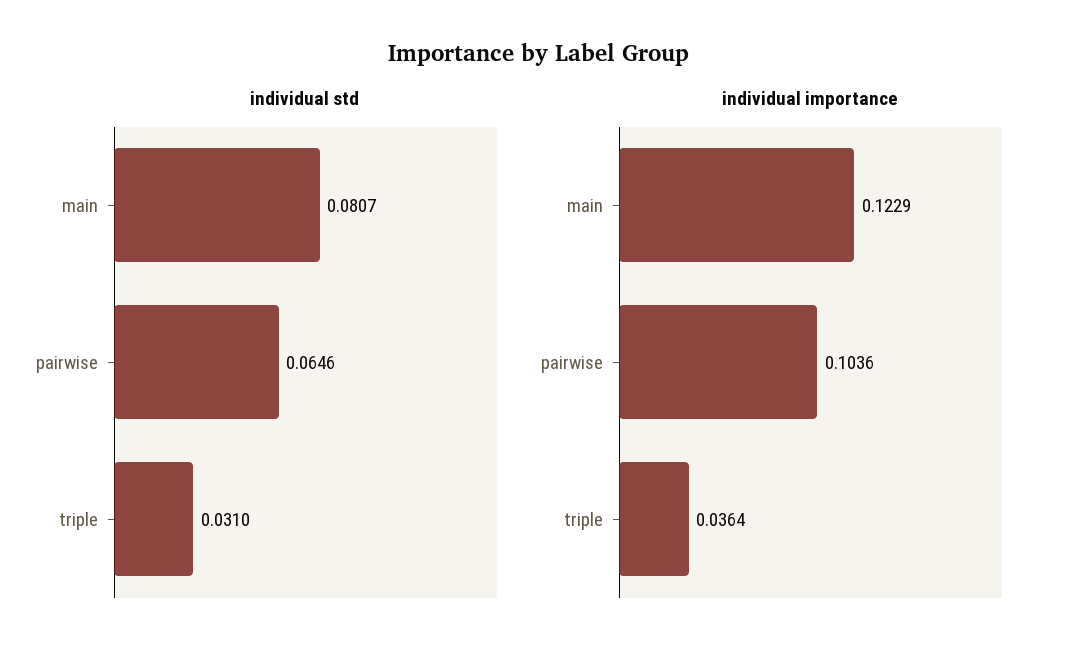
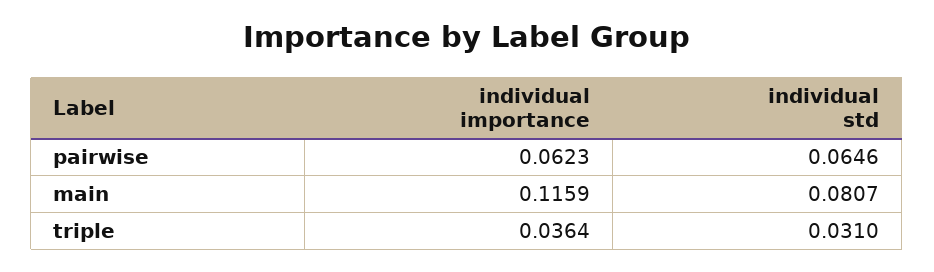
individual importance, main: 0.1229 -> 0.1159
individual importance, pairwise: 0.1036 -> 0.0623

